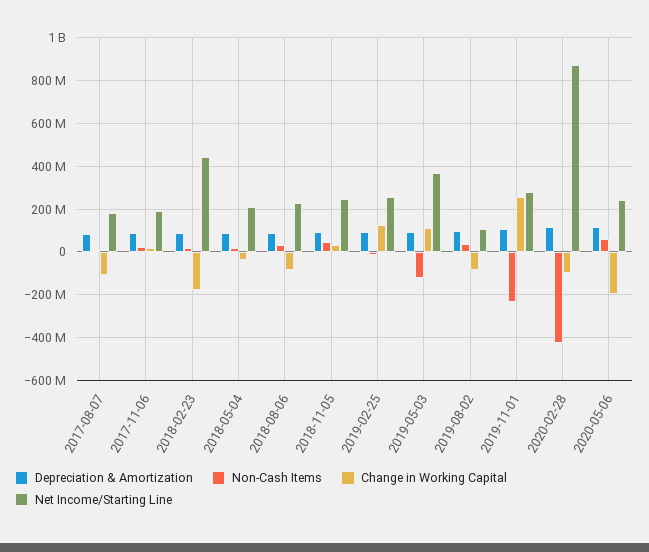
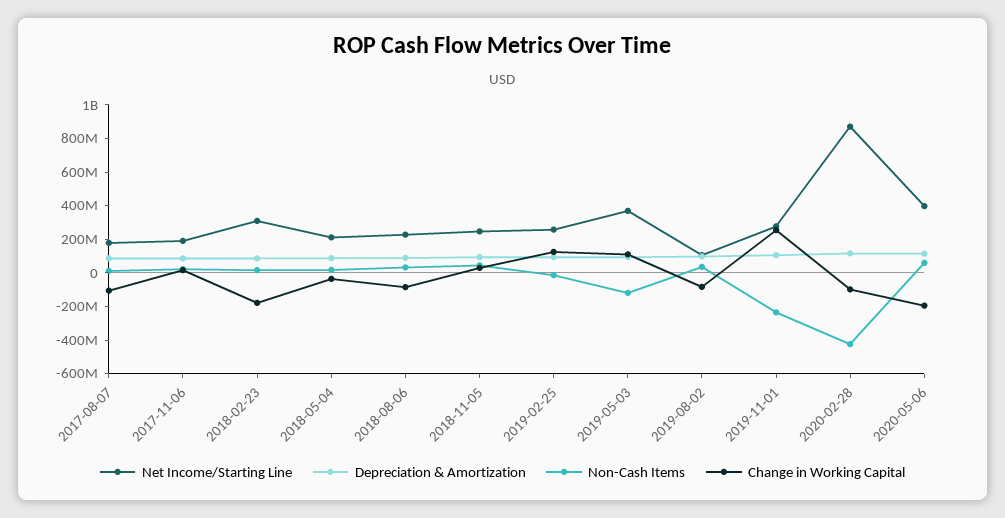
Net Income/Starting Line, 2018-02-23: 450000000 -> 300000000
Net Income/Starting Line, 2020-05-06: 250000000 -> 400000000

